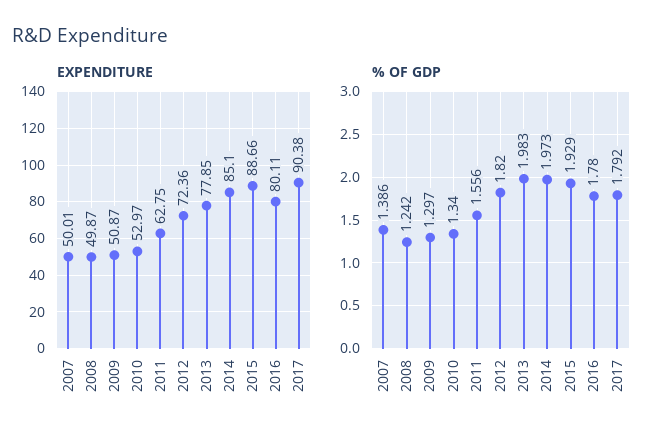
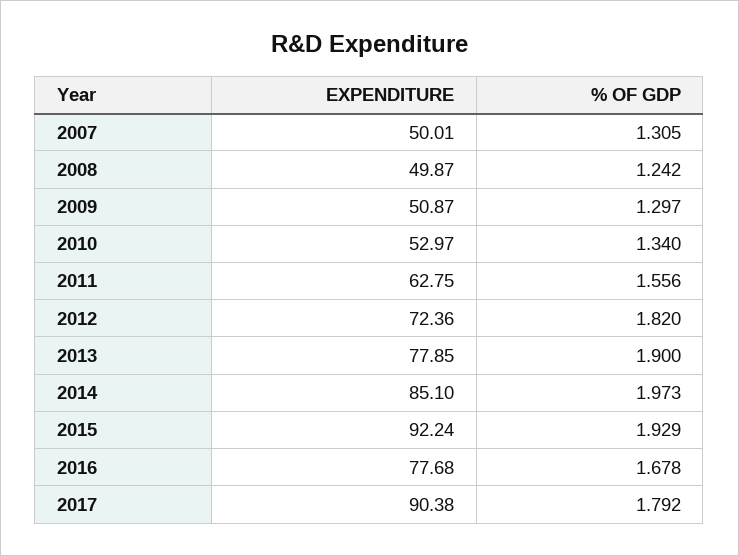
EXPENDITURE, 2015: 88.66 -> 92.24
EXPENDITURE, 2016: 80.11 -> 77.68
% OF GDP, 2007: 1.386 -> 1.305
% OF GDP, 2013: 1.983 -> 1.9
% OF GDP, 2016: 1.78 -> 1.678

